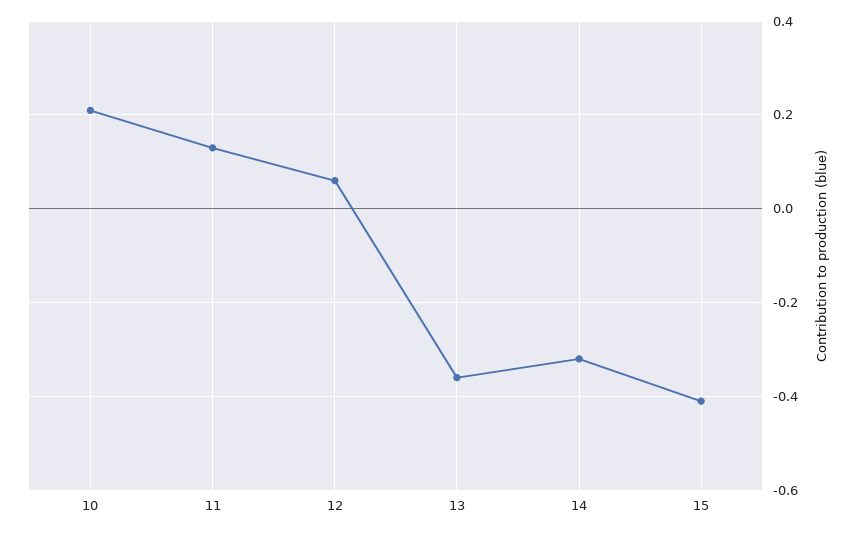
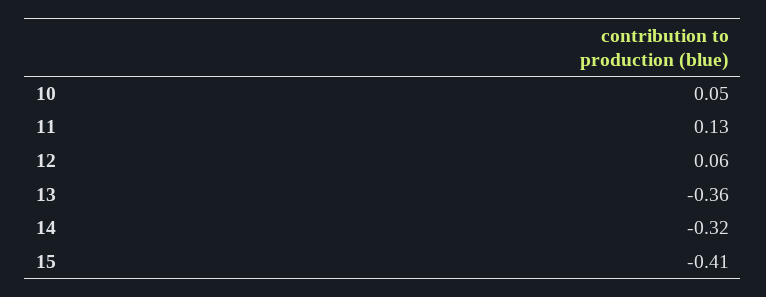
10: 0.2 -> 0.05

